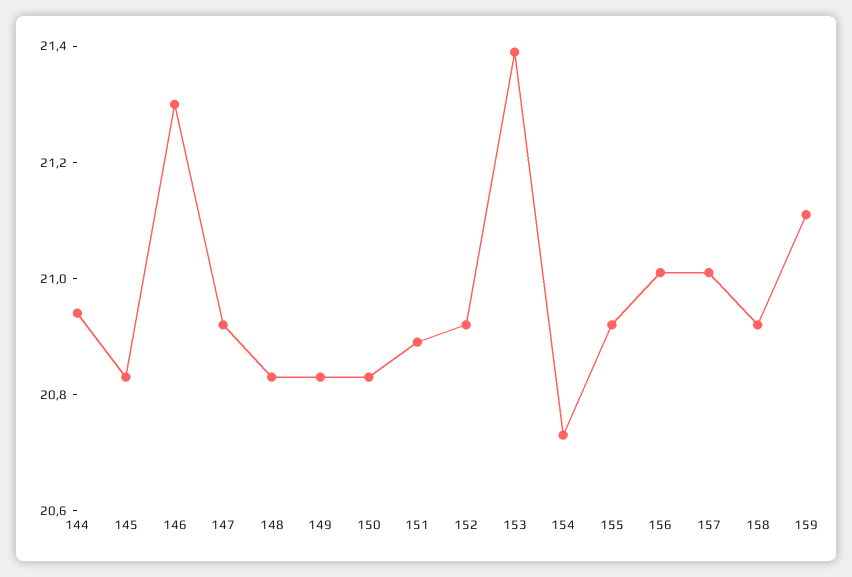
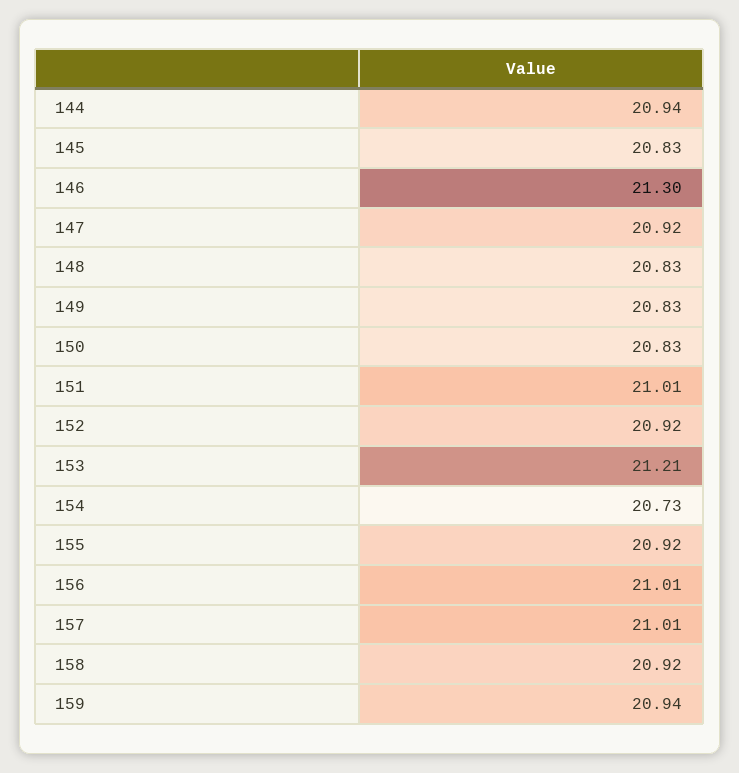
151: 20.9 -> 21.01
153: 21.4 -> 21.21
159: 21.1 -> 20.94

